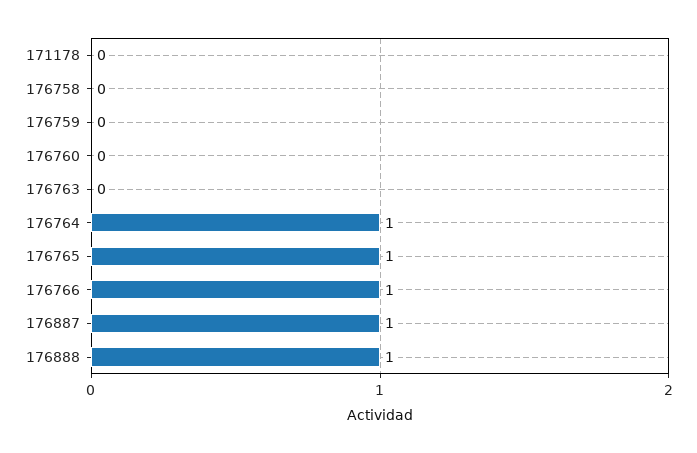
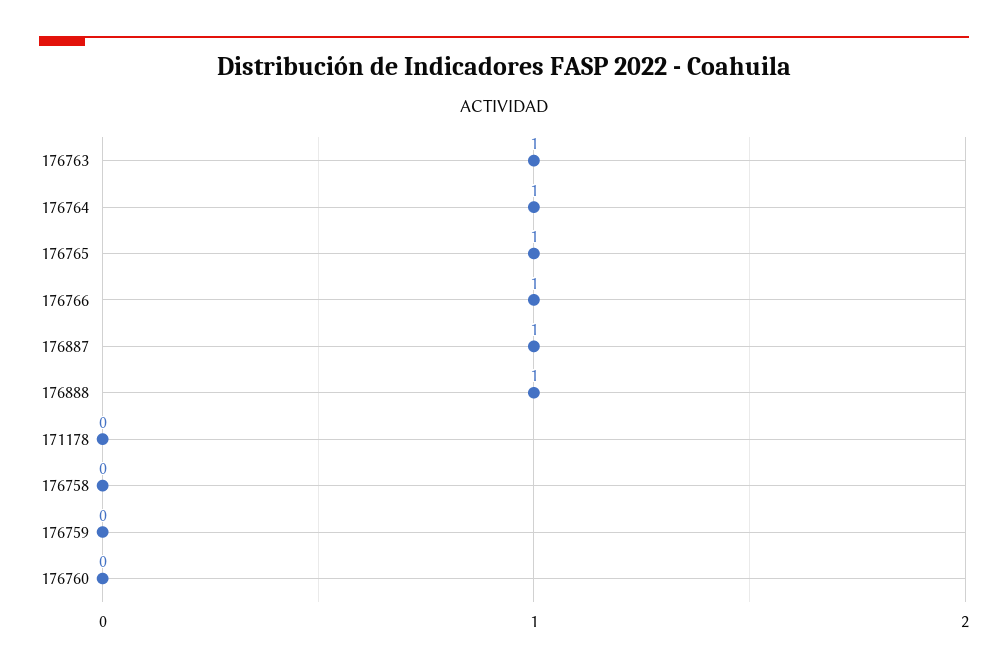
176763: 0 -> 1

